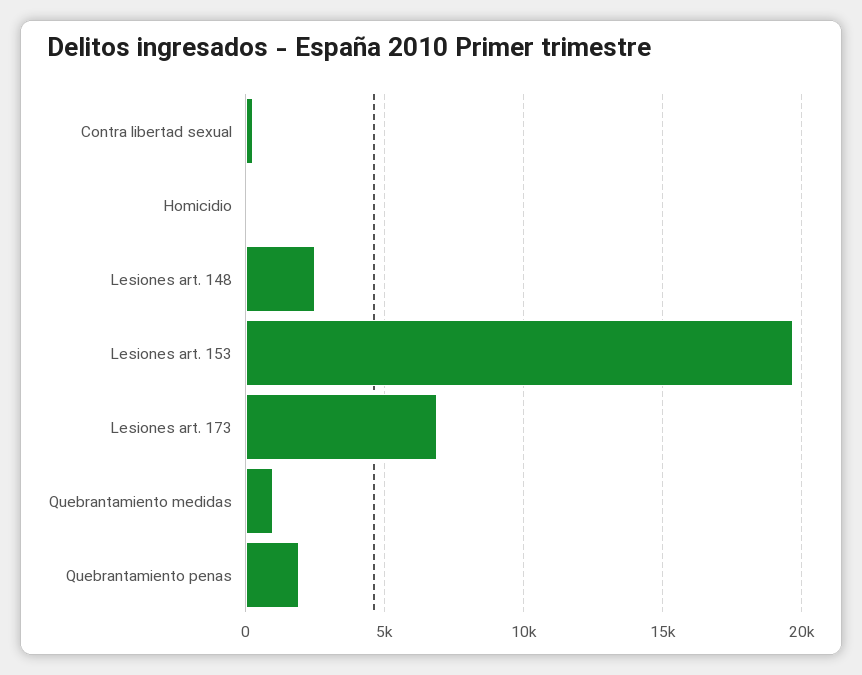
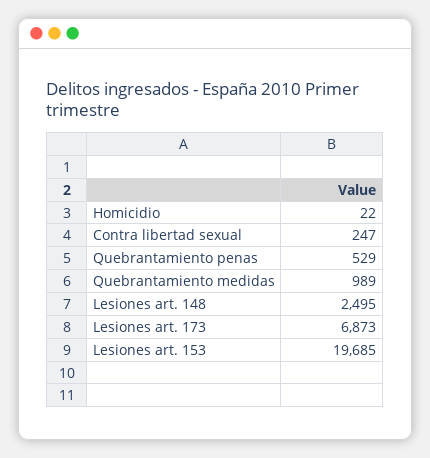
Quebrantamiento penas: 2000 -> 529

